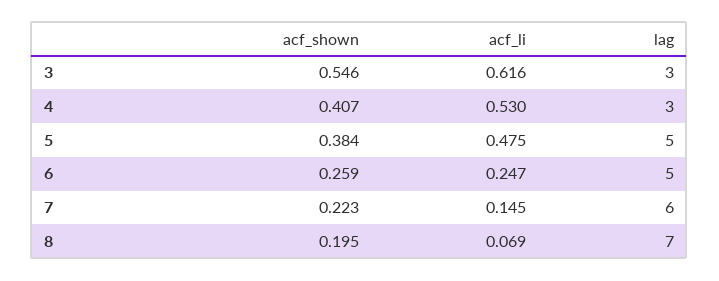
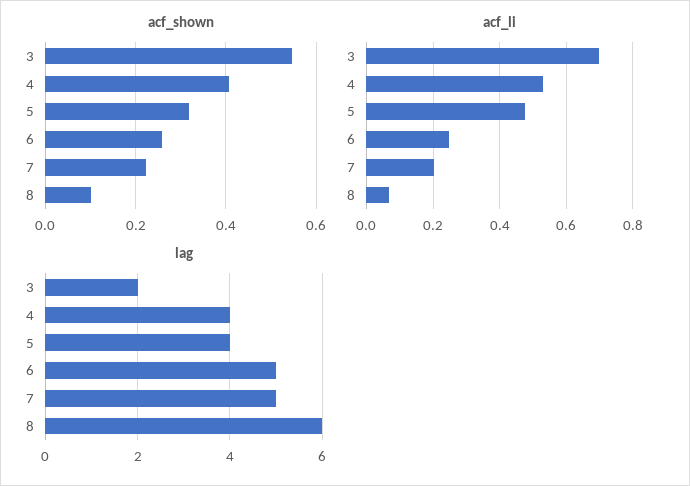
acf_li, 3: 0.616 -> 0.7
lag, 3: 3 -> 2
lag, 4: 3 -> 4
acf_shown, 5: 0.384 -> 0.32
lag, 5: 5 -> 4
acf_li, 7: 0.145 -> 0.2
lag, 7: 6 -> 5
acf_shown, 8: 0.195 -> 0.1
lag, 8: 7 -> 6

